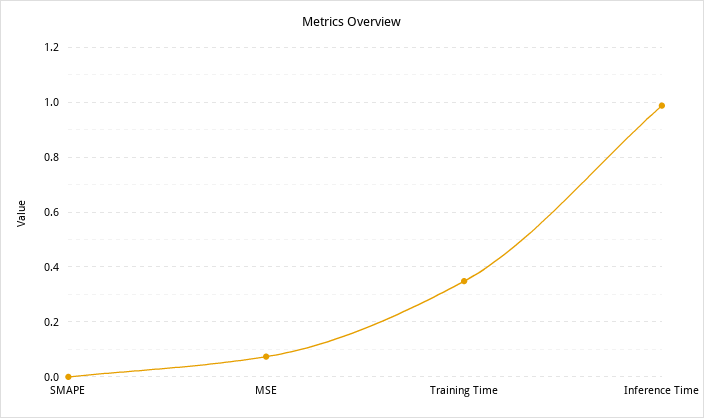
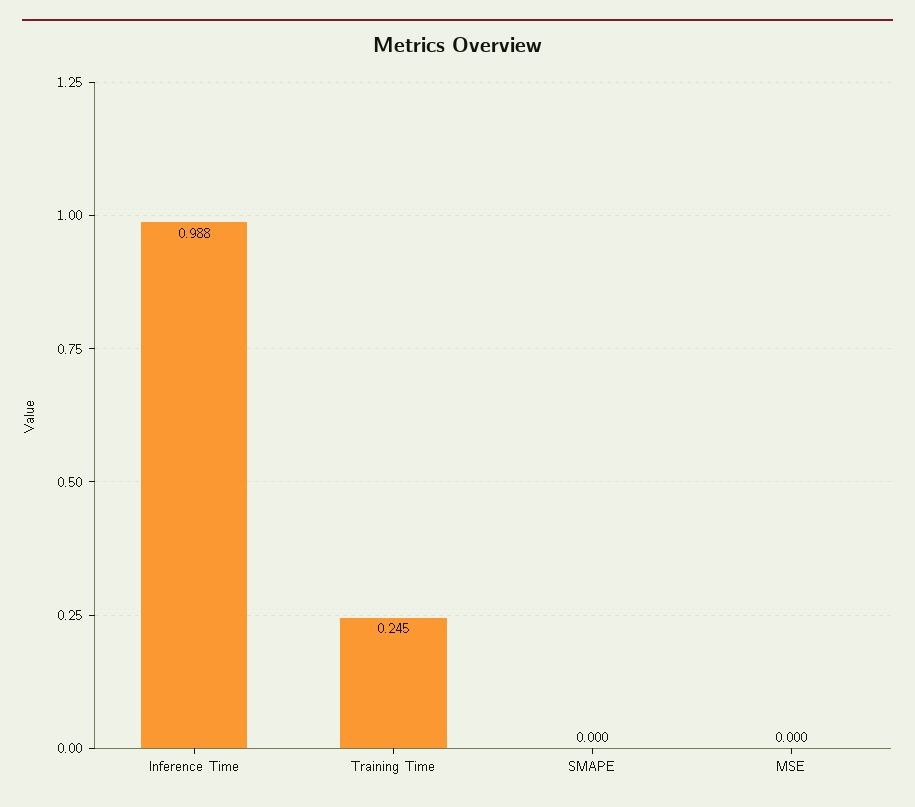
MSE: 0.075 -> 0
Training Time: 0.35 -> 0.245

